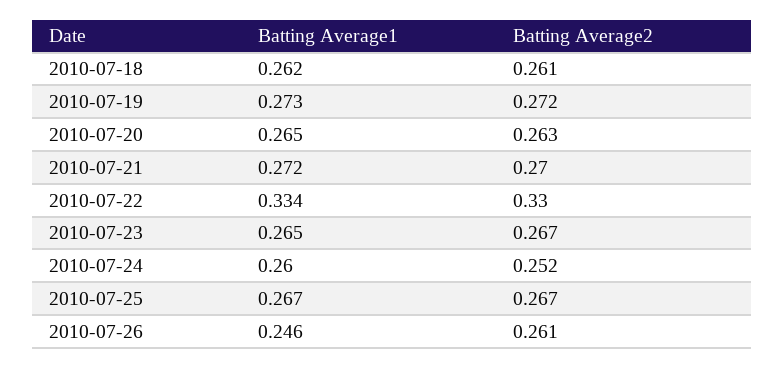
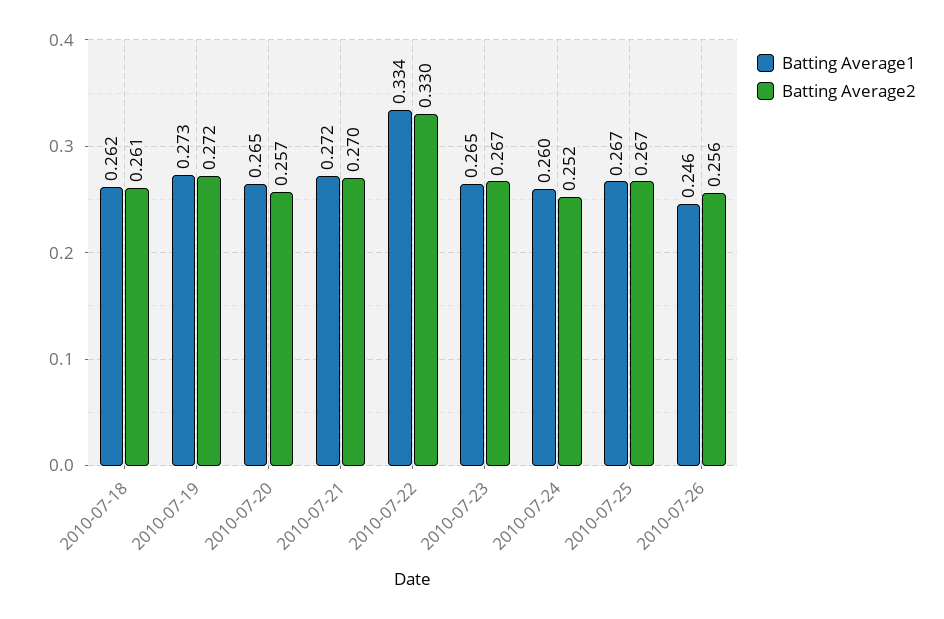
Batting Average2, 2010-07-20: 0.263 -> 0.257
Batting Average2, 2010-07-26: 0.261 -> 0.256

